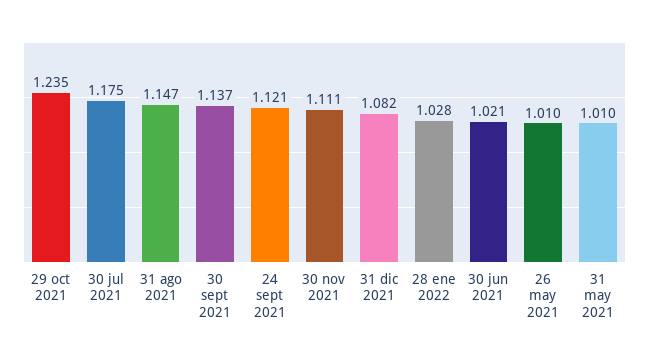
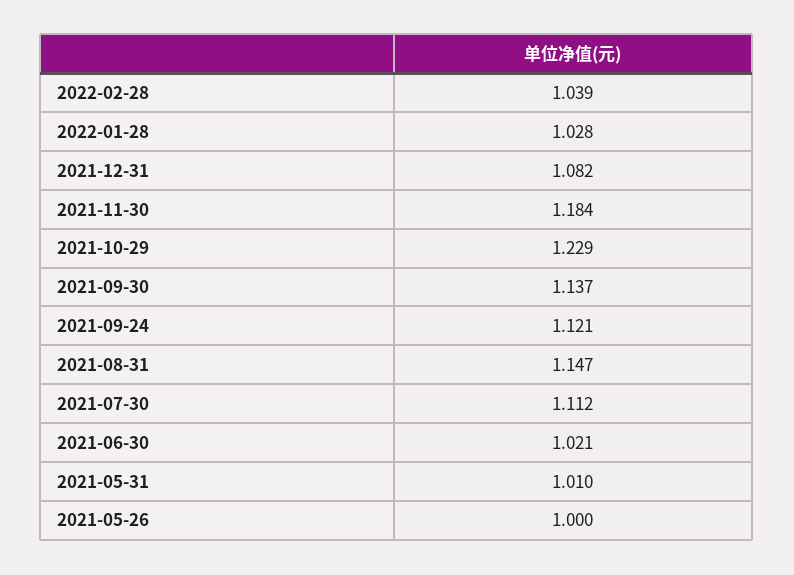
29 oct 2021: 1.235 -> 1.229
30 jul 2021: 1.175 -> 1.112
30 nov 2021: 1.111 -> 1.184
26 may 2021: 1.01 -> 1
2022-02-28: none -> 1.039

